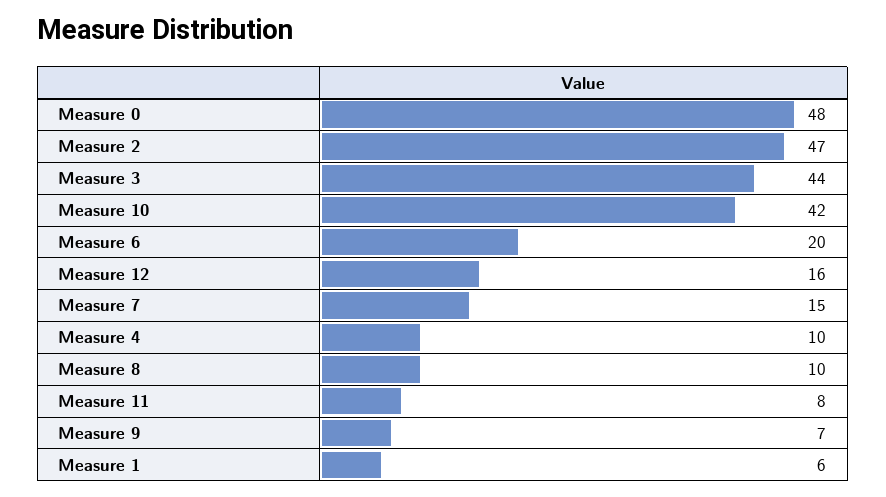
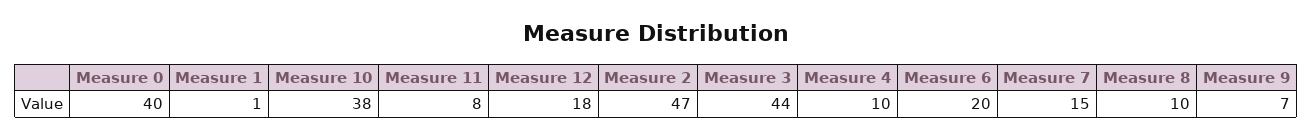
Measure 0: 48 -> 40
Measure 10: 42 -> 38
Measure 12: 16 -> 18
Measure 1: 6 -> 1

